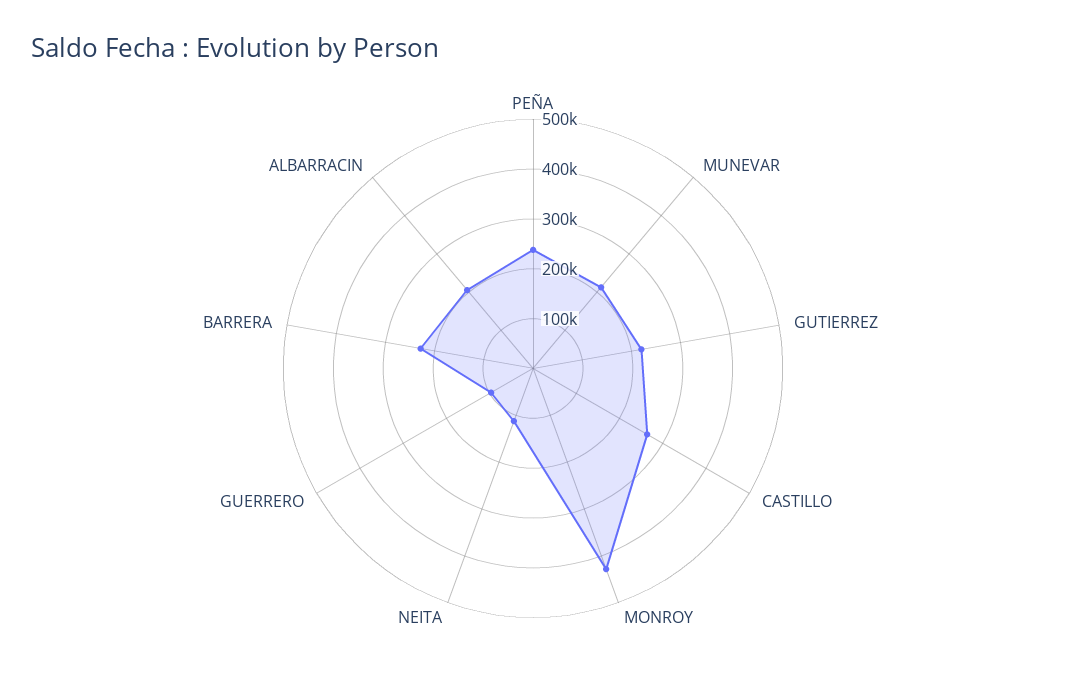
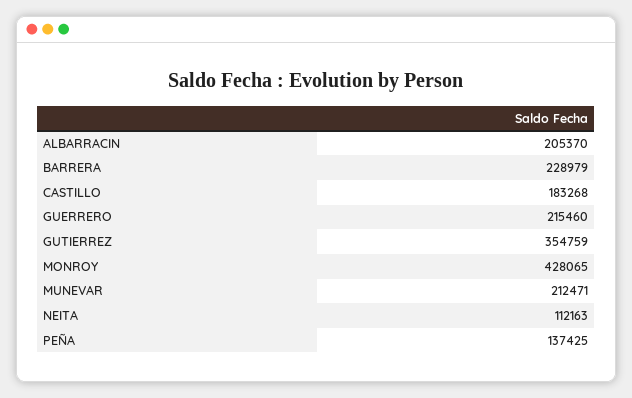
PEÑA: 240000 -> 137425
GUTIERREZ: 220000 -> 354759
CASTILLO: 260000 -> 183268
GUERRERO: 100000 -> 215460

